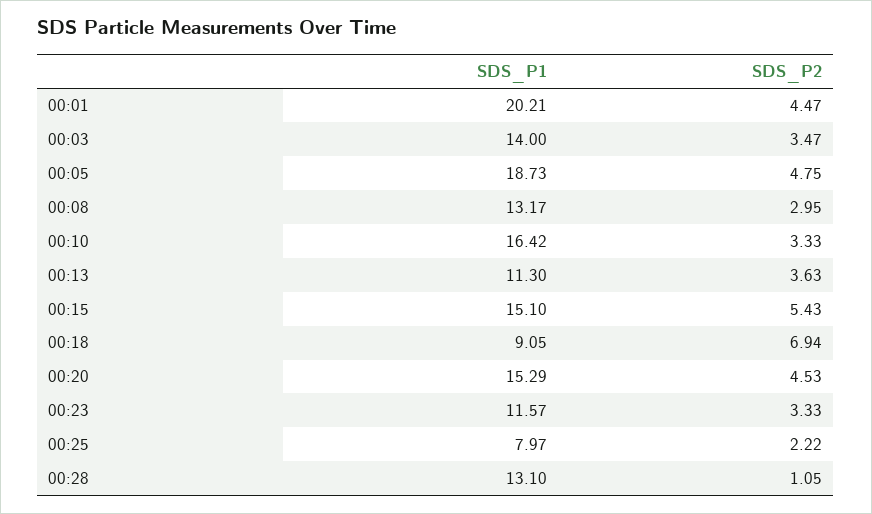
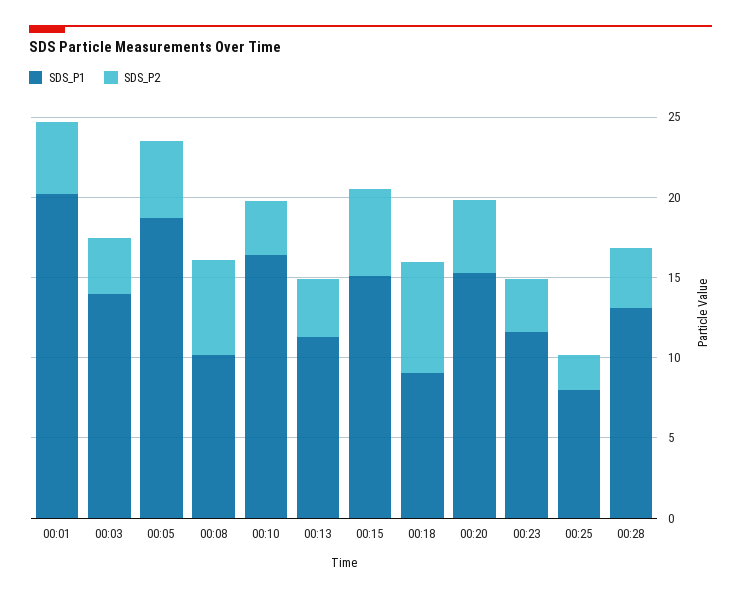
SDS_P1, 00:08: 13.17 -> 10
SDS_P2, 00:08: 2.95 -> 6
SDS_P2, 00:28: 1.05 -> 4

